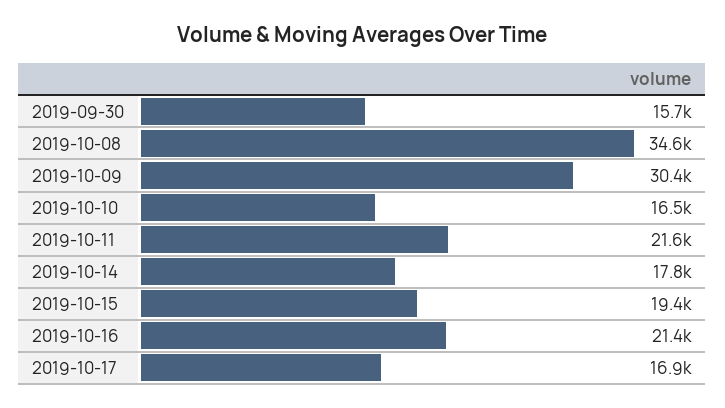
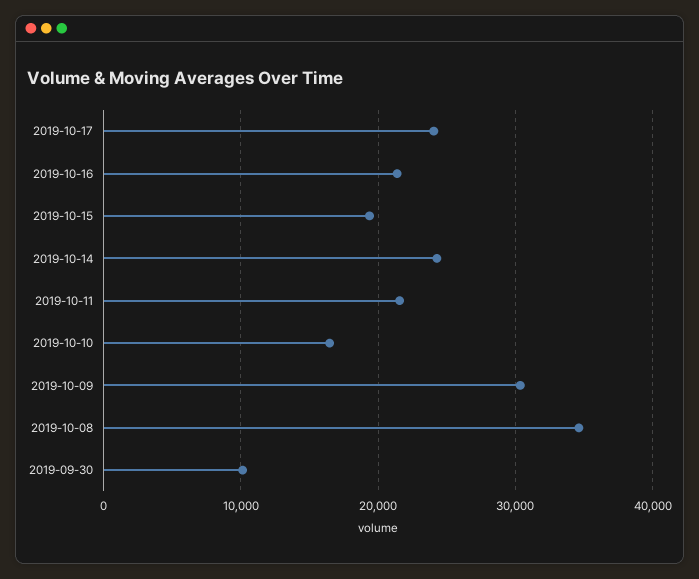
2019-09-30: 15700 -> 10000
2019-10-14: 17800 -> 24000
2019-10-17: 16900 -> 24000

